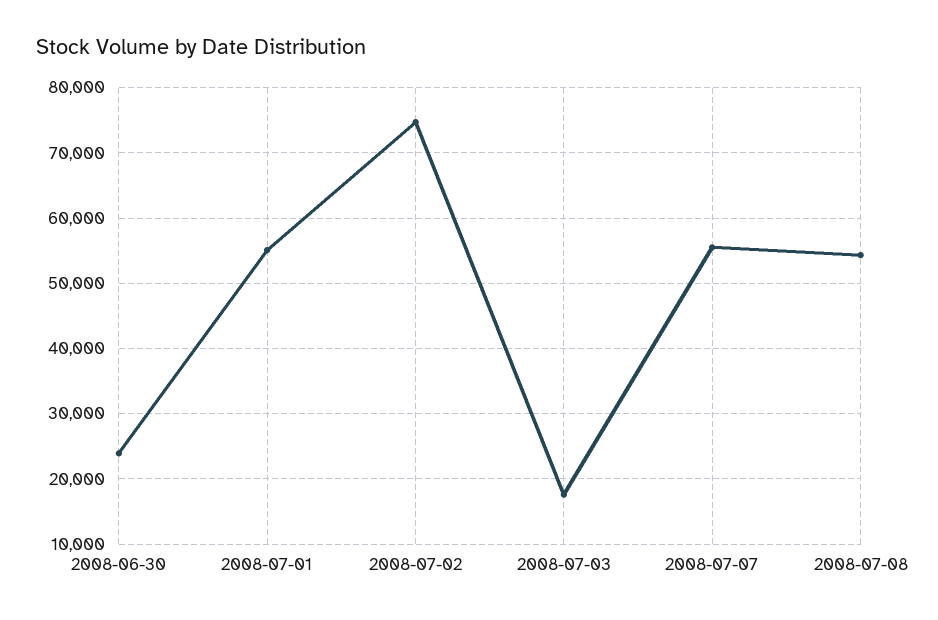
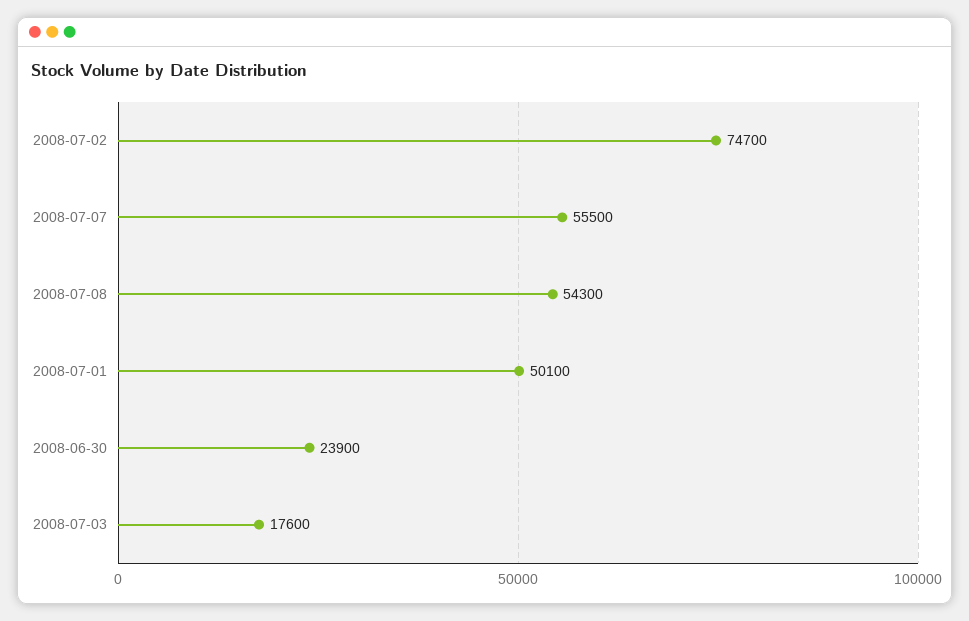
2008-07-01: 55000 -> 50100

